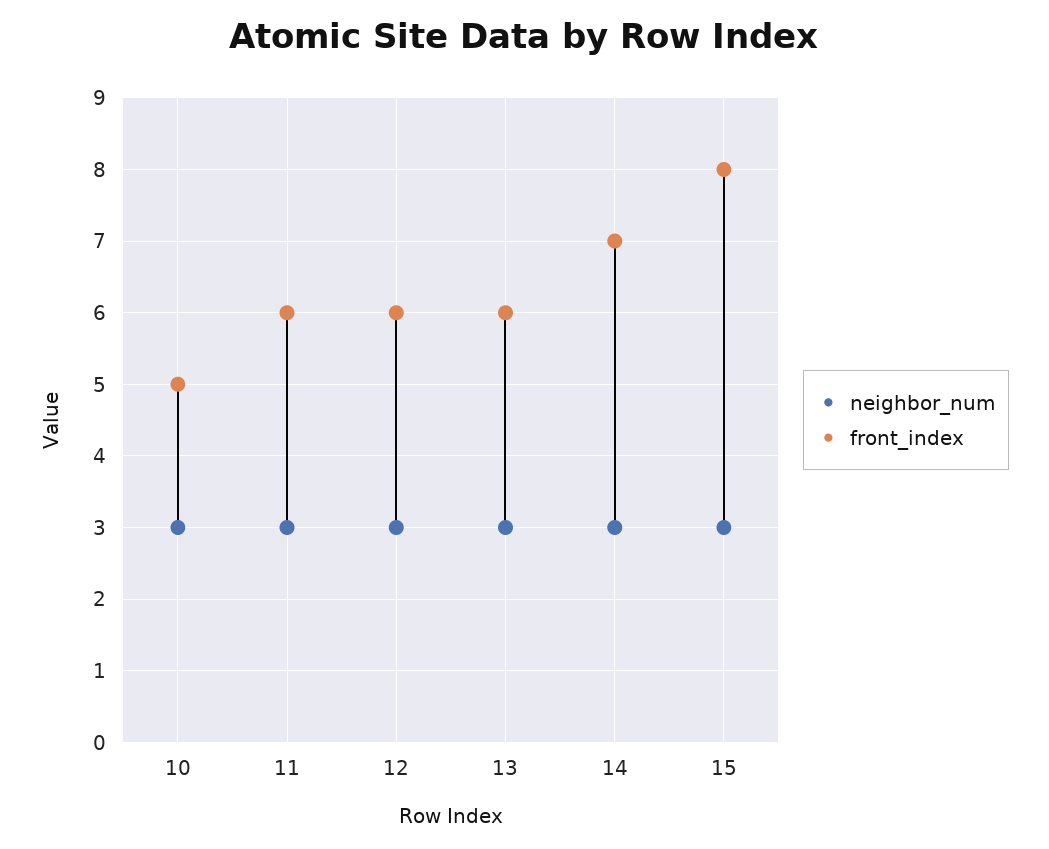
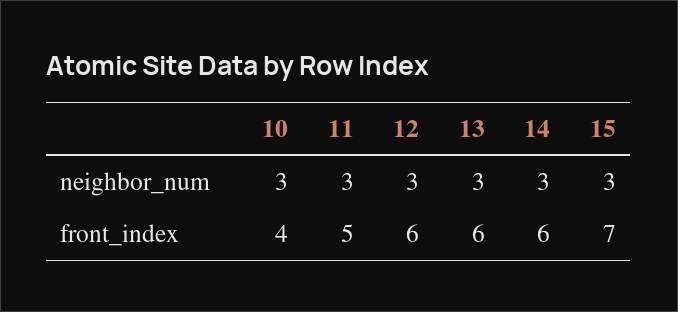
front_index, 10: 5 -> 4
front_index, 11: 6 -> 5
front_index, 14: 7 -> 6
front_index, 15: 8 -> 7

